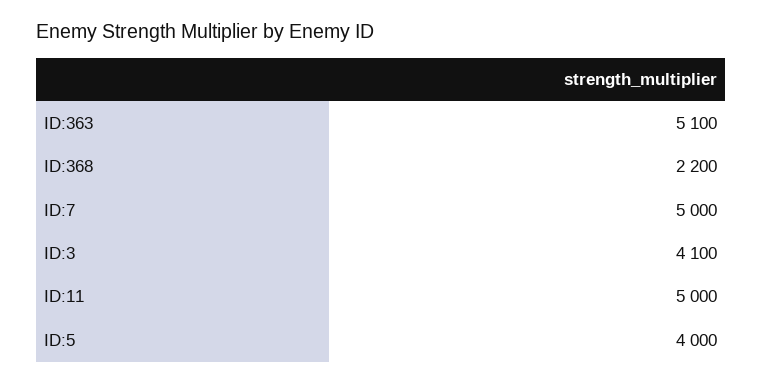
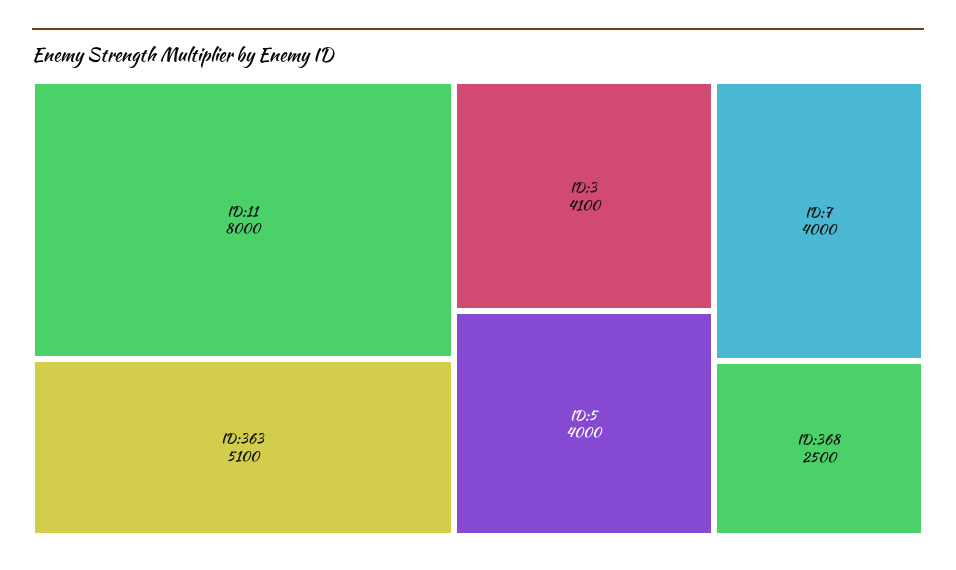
ID:368: 2200 -> 2500
ID:7: 5000 -> 4000
ID:11: 5000 -> 8000

